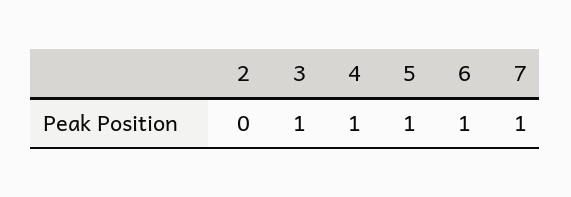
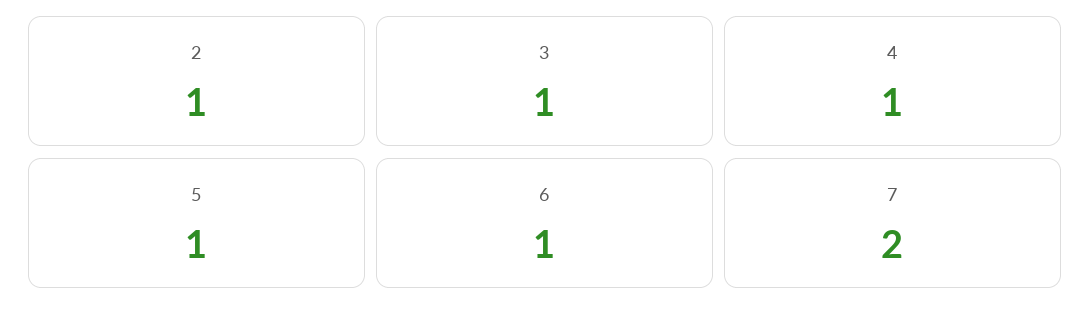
2: 0 -> 1
7: 1 -> 2

